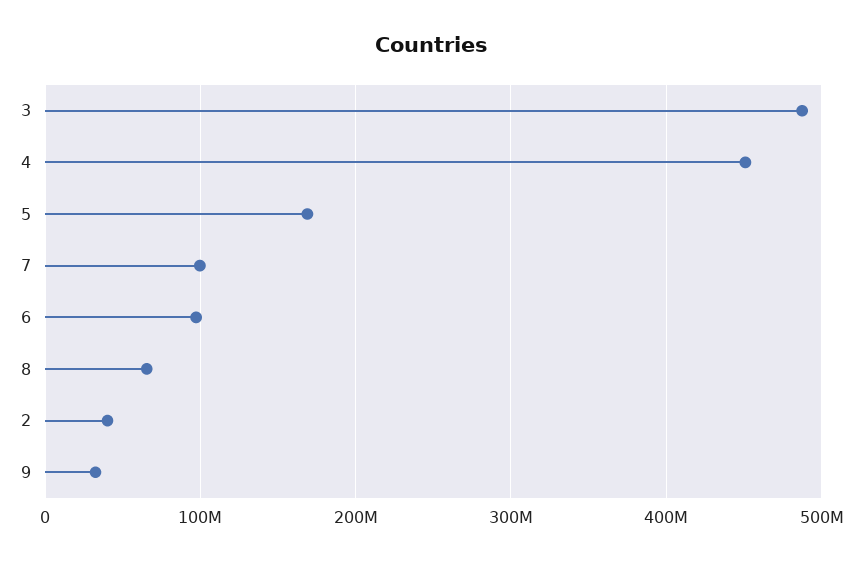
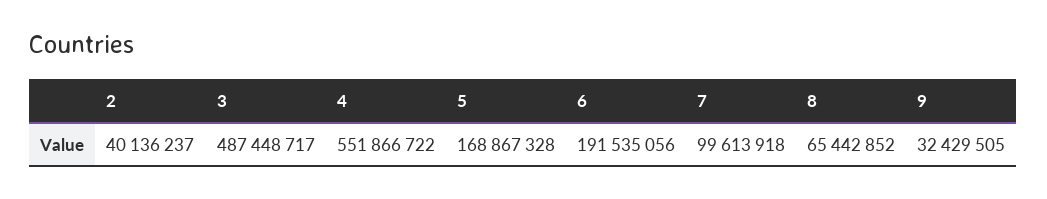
4: 450000000 -> 551866722
6: 100000000 -> 191535056

